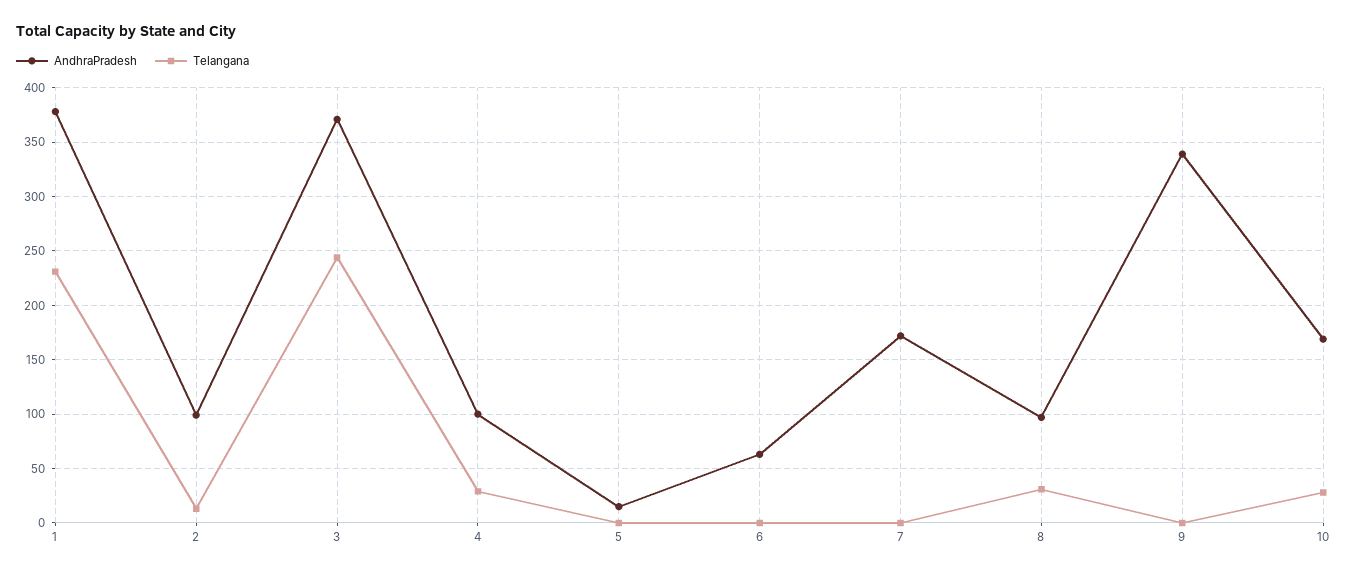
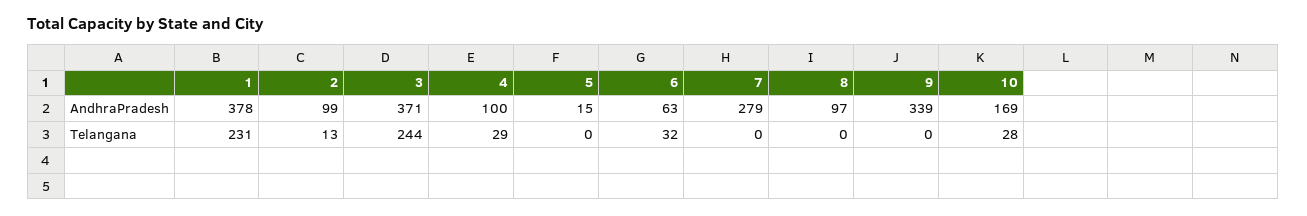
Telangana, 6: 0 -> 32
AndhraPradesh, 7: 170 -> 279
Telangana, 8: 30 -> 0

